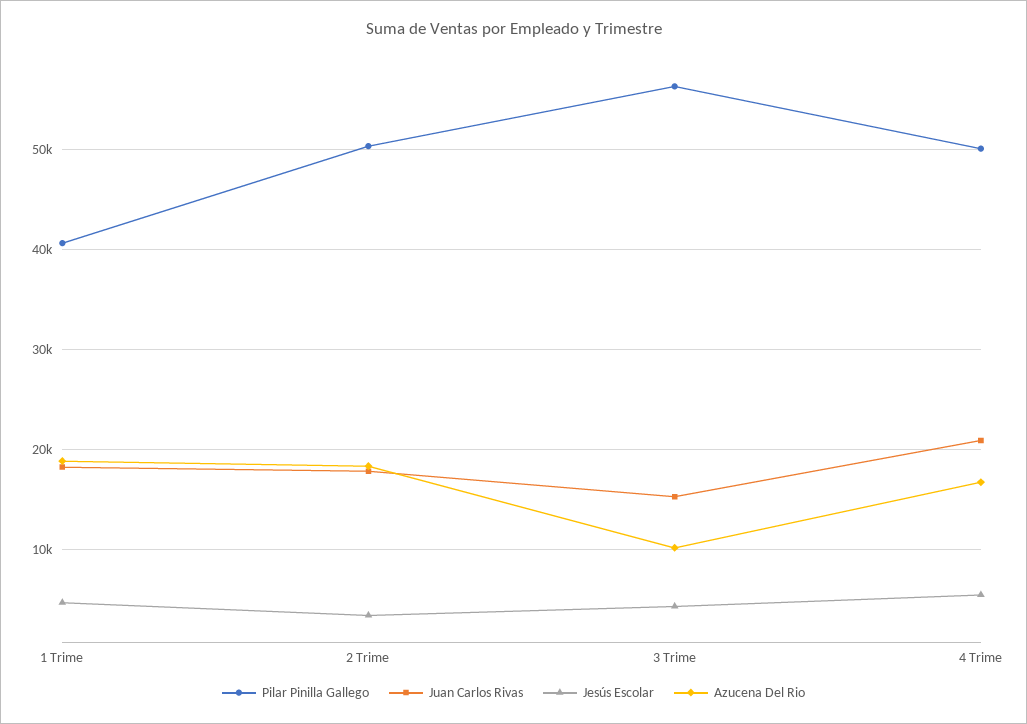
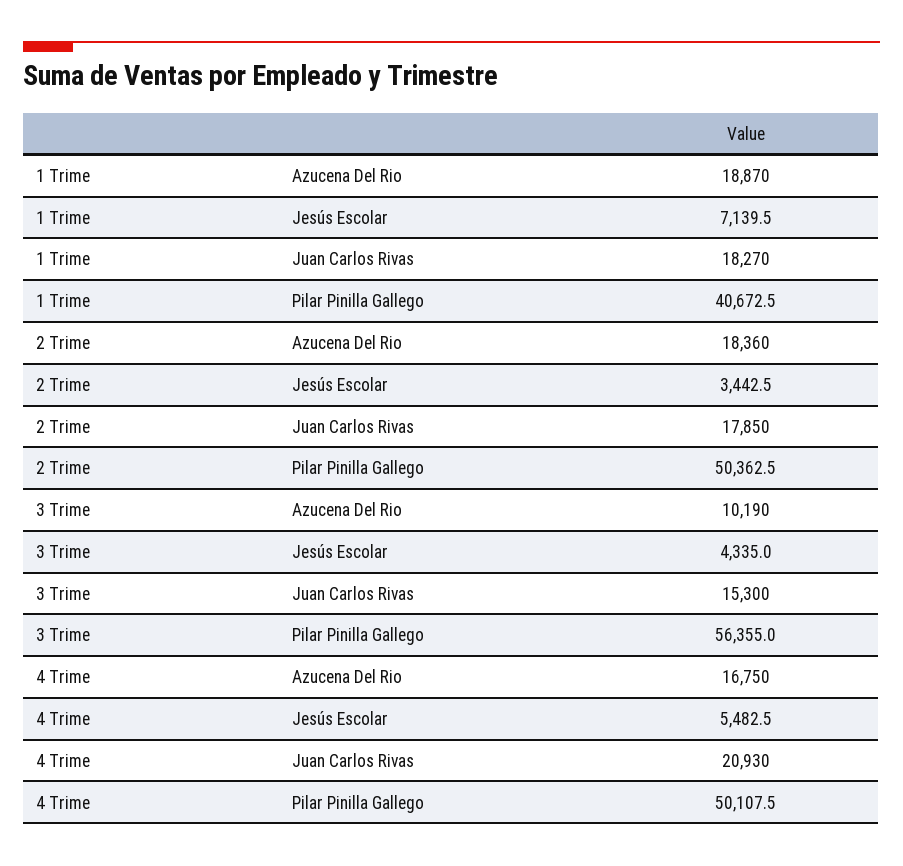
Jesús Escolar, 1 Trime: 5000 -> 7139.5

